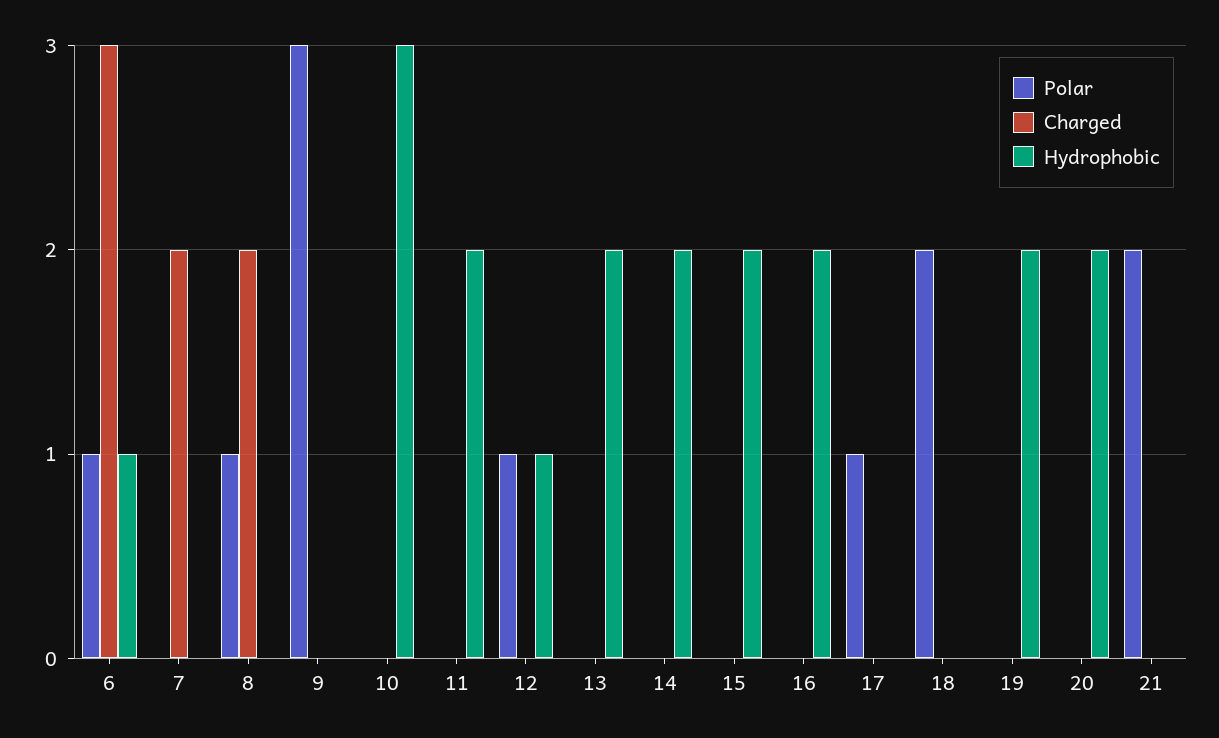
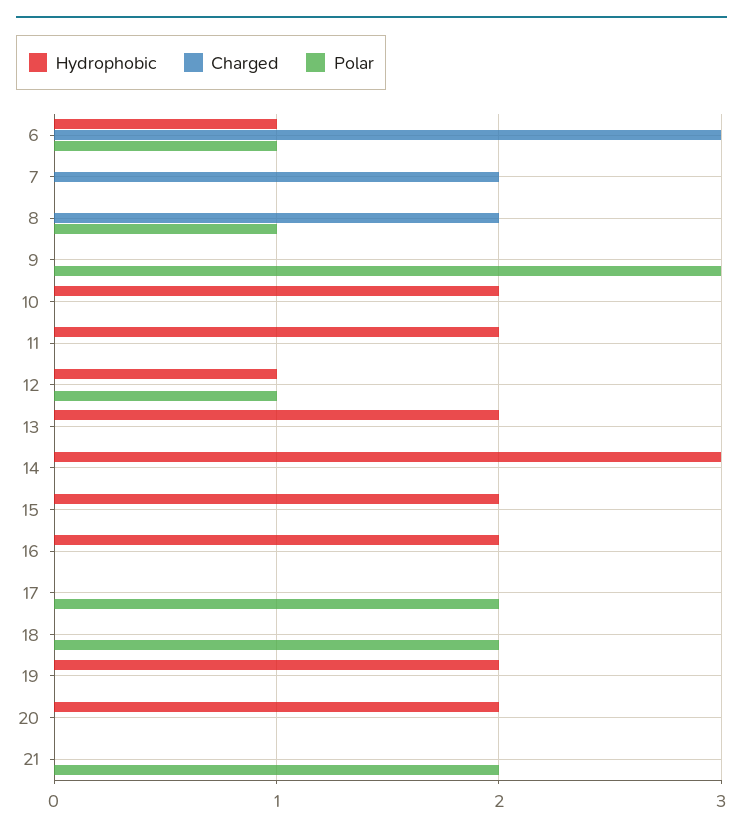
Hydrophobic, 10: 3 -> 2
Hydrophobic, 14: 2 -> 3
Polar, 17: 1 -> 2

